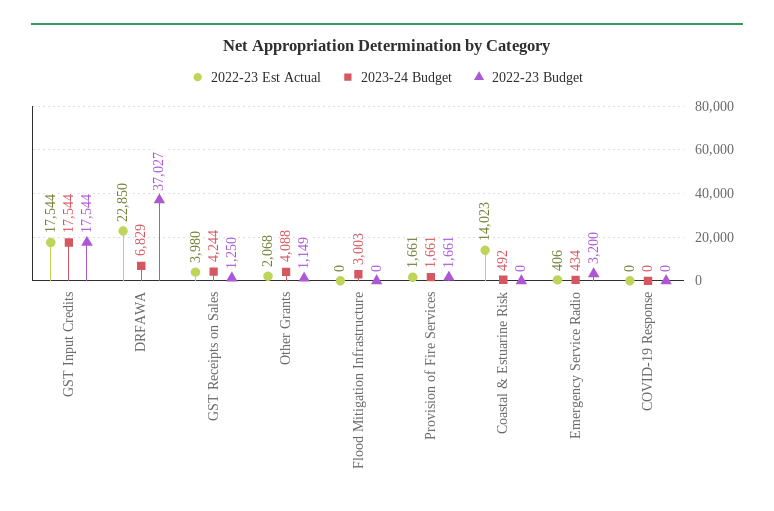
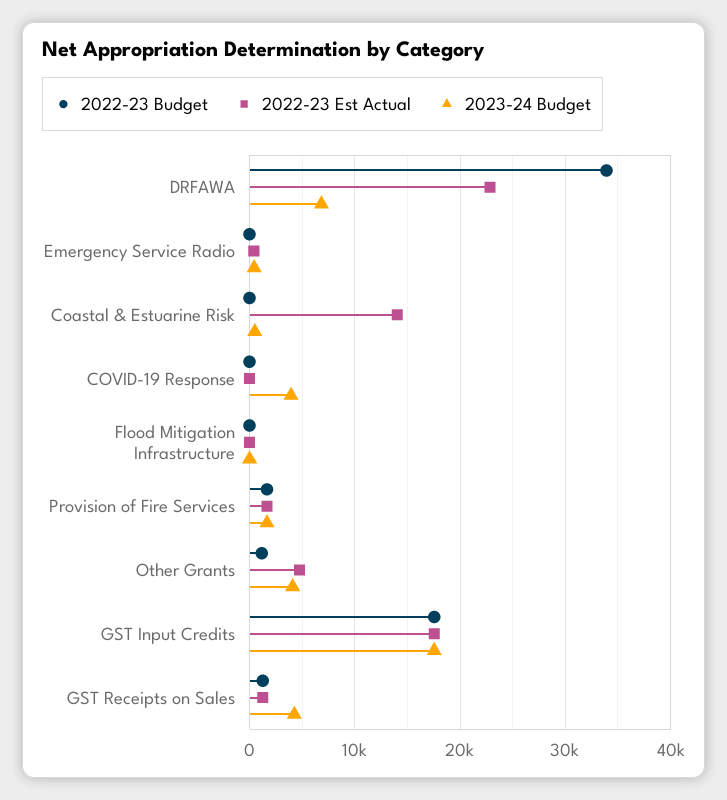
2022-23 Budget, DRFAWA: 37027 -> 34000
2022-23 Est Actual, GST Receipts on Sales: 3980 -> 1000
2022-23 Est Actual, Other Grants: 2068 -> 5000
2023-24 Budget, Flood Mitigation Infrastructure: 3003 -> 0
2022-23 Budget, Emergency Service Radio: 3200 -> 0
2023-24 Budget, COVID-19 Response: 0 -> 4000

